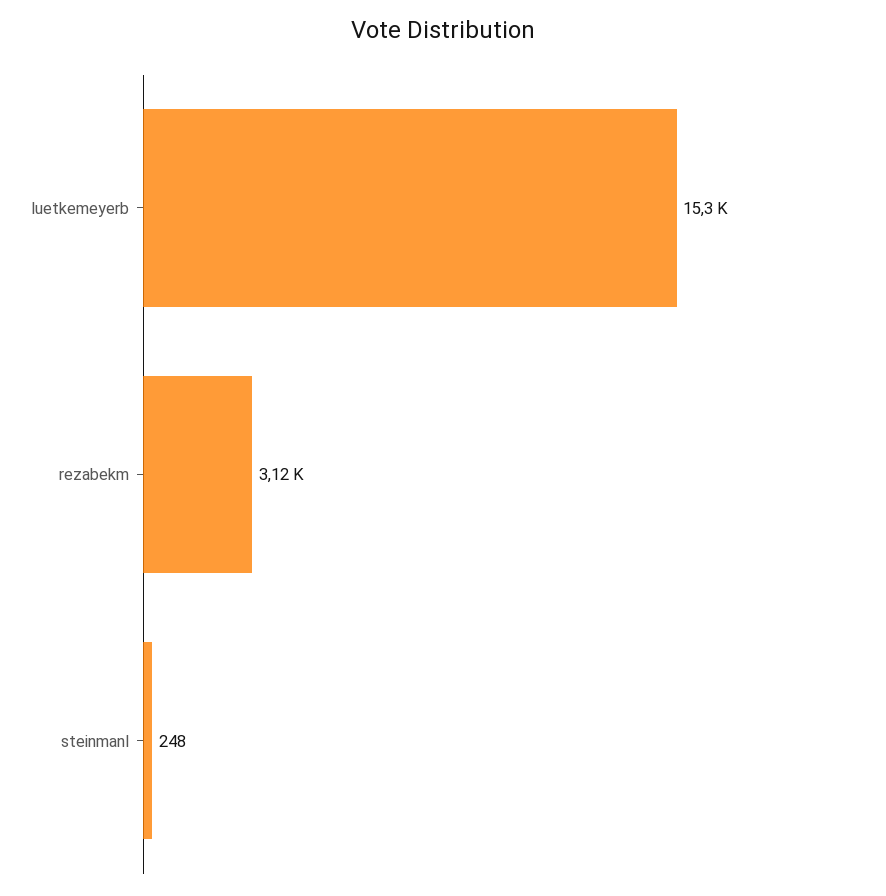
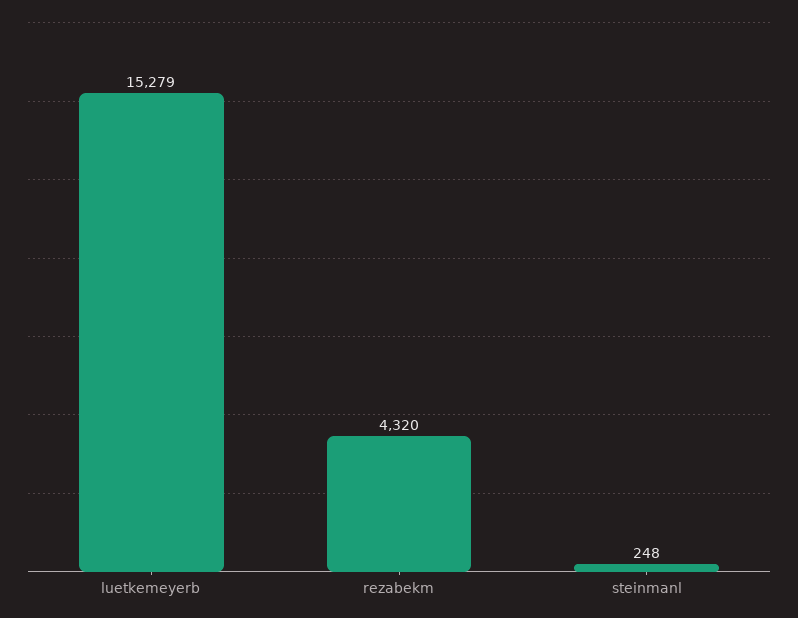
rezabekm: 3120 -> 4320

